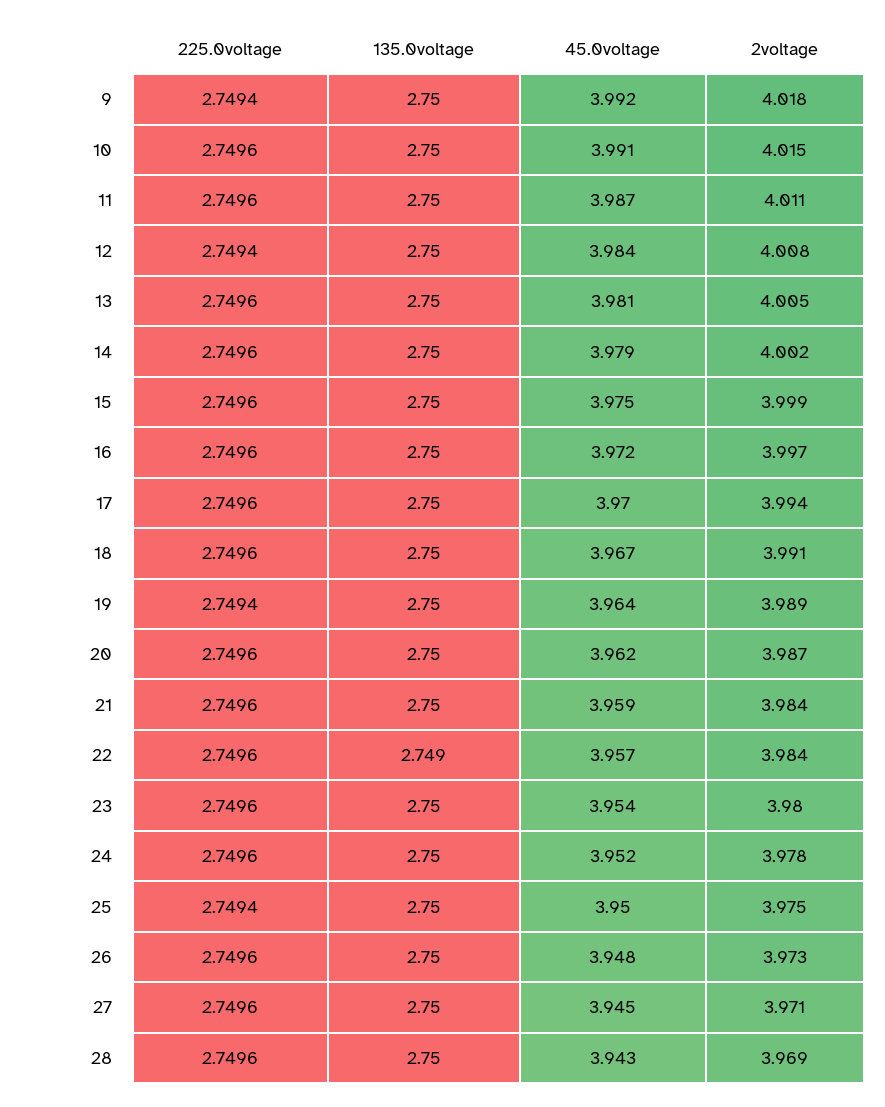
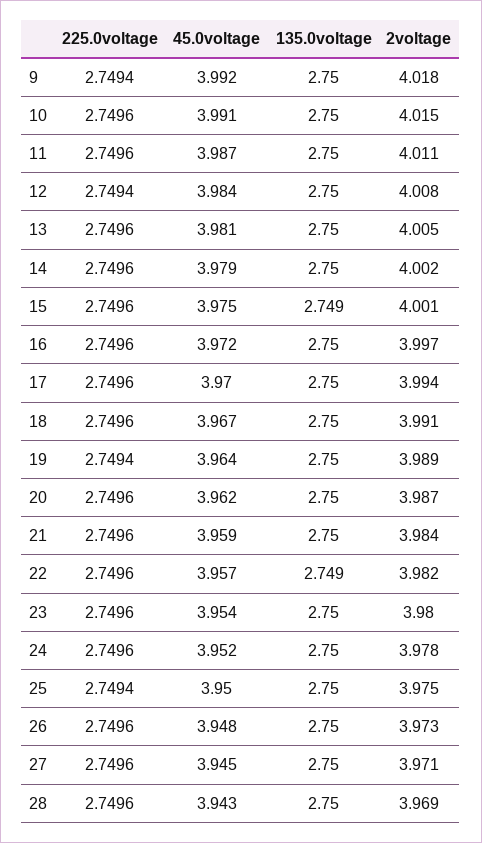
135.0voltage, 15: 2.75 -> 2.749
2voltage, 15: 3.999 -> 4.001
2voltage, 22: 3.984 -> 3.982

